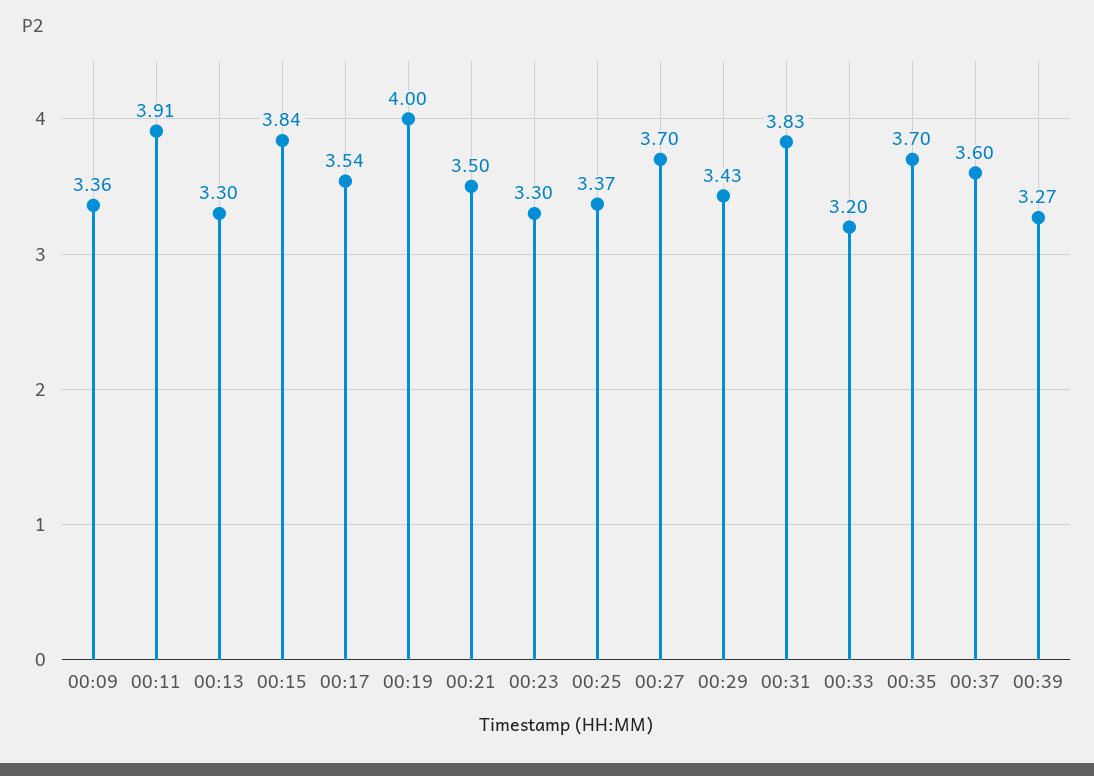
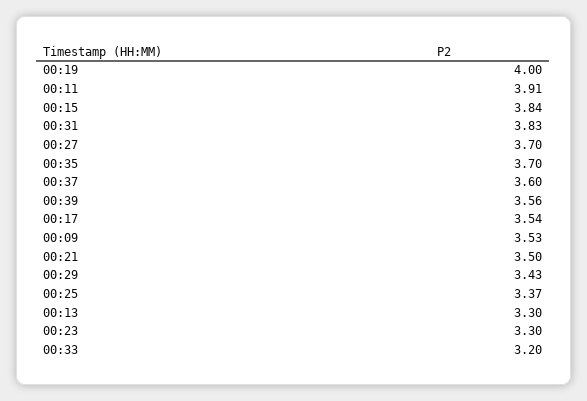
00:09: 3.36 -> 3.53
00:39: 3.27 -> 3.56

